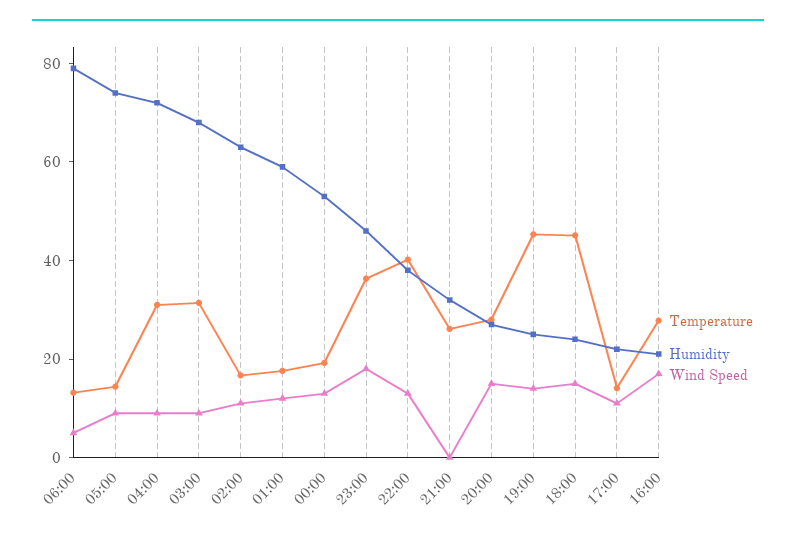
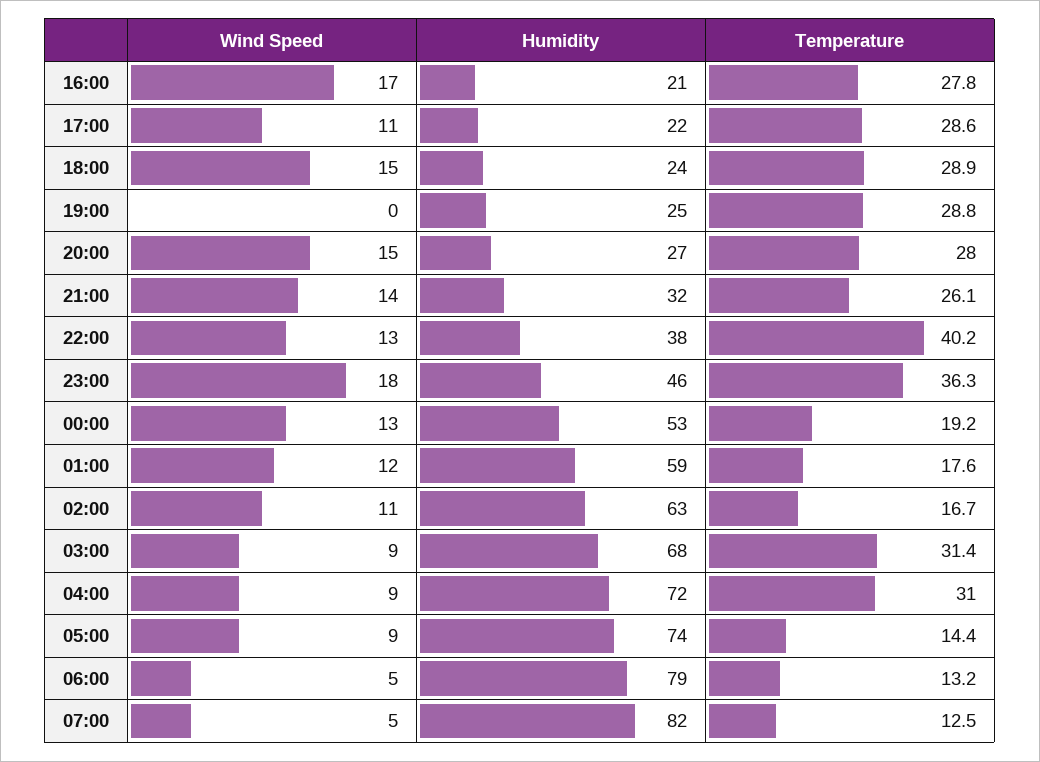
Wind Speed, 21:00: 0 -> 14
Temperature, 19:00: 45 -> 28.8
Wind Speed, 19:00: 15 -> 0
Temperature, 18:00: 45 -> 28.9
Temperature, 17:00: 15 -> 28.6
Wind Speed, 07:00: none -> 5
Humidity, 07:00: none -> 82
Temperature, 07:00: none -> 12.5

